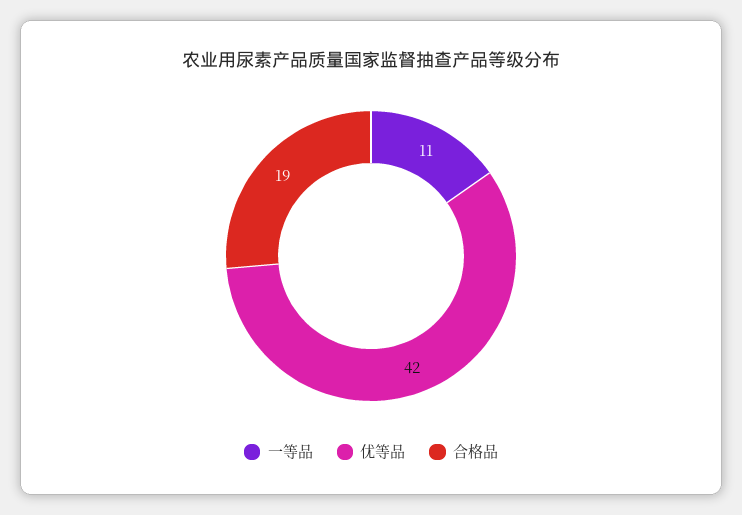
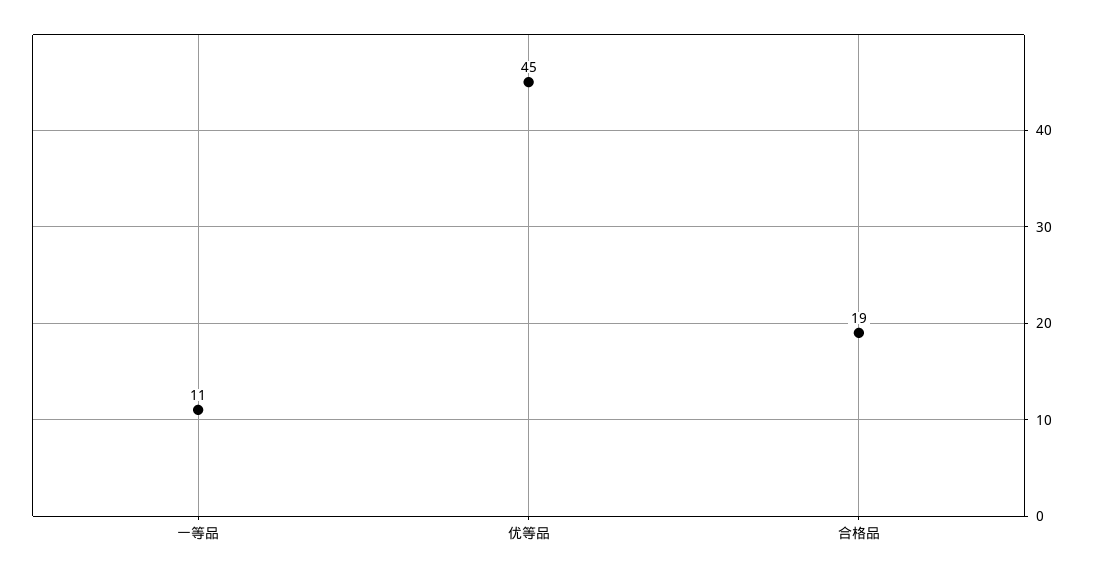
优等品: 42 -> 45

